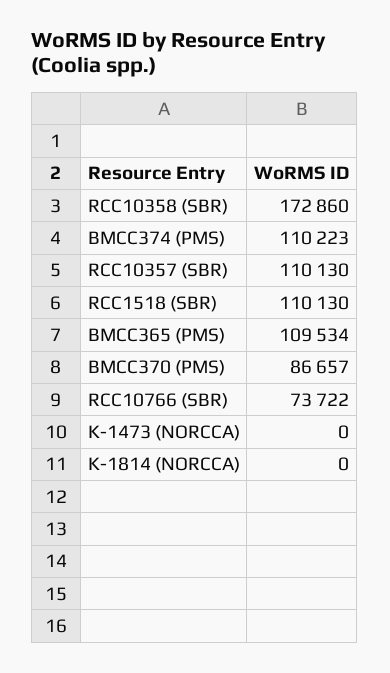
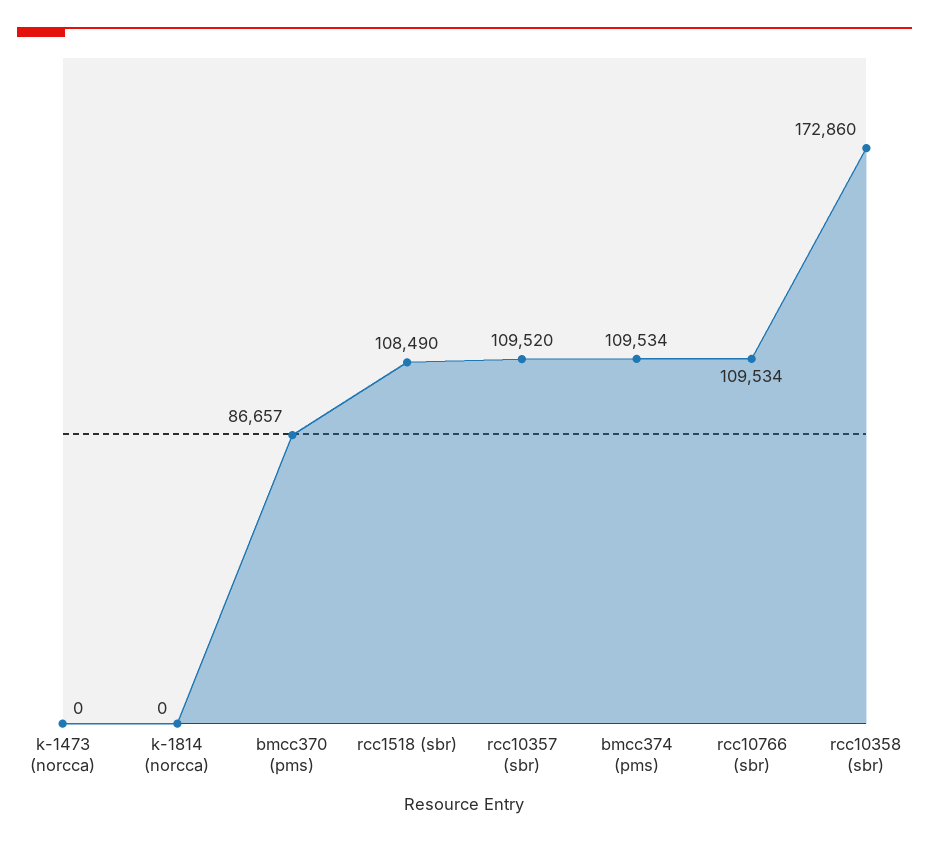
BMCC374 (PMS): 110223 -> 109534
RCC10357 (SBR): 110130 -> 109520
RCC1518 (SBR): 110130 -> 108490
BMCC365 (PMS): 109534 -> none
RCC10766 (SBR): 73722 -> 109534

